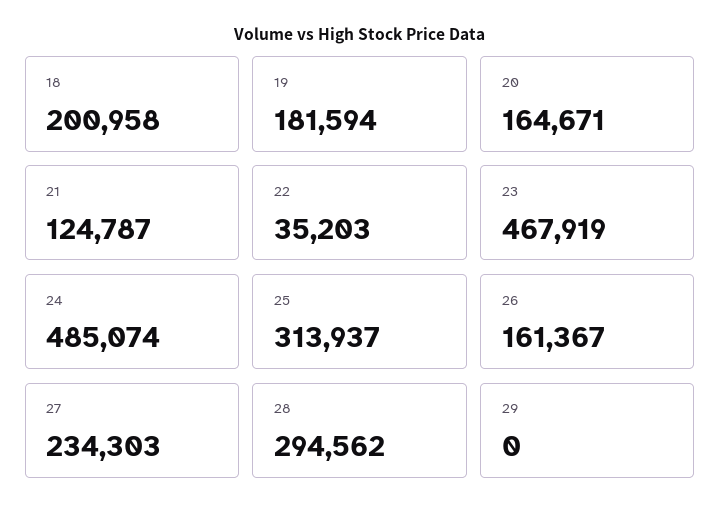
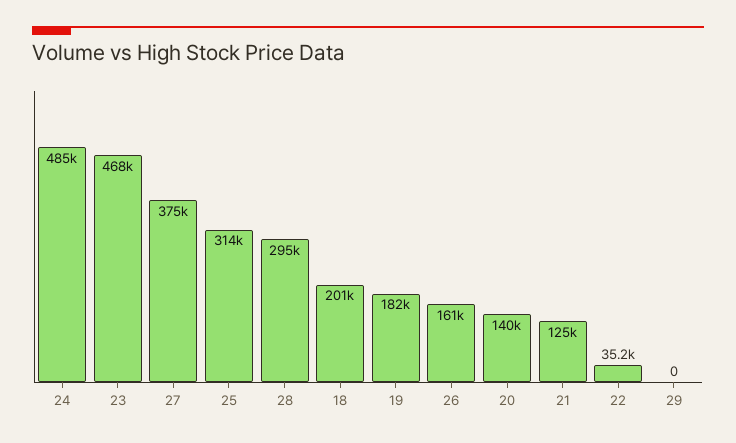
20: 164671 -> 140000
27: 234303 -> 375000

